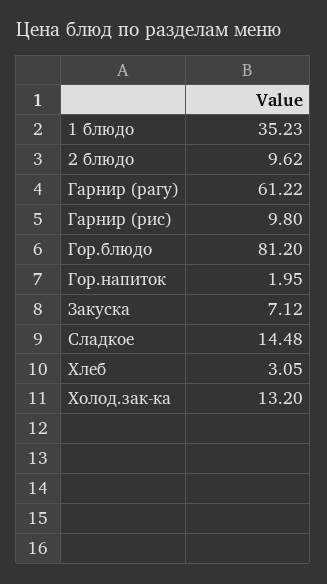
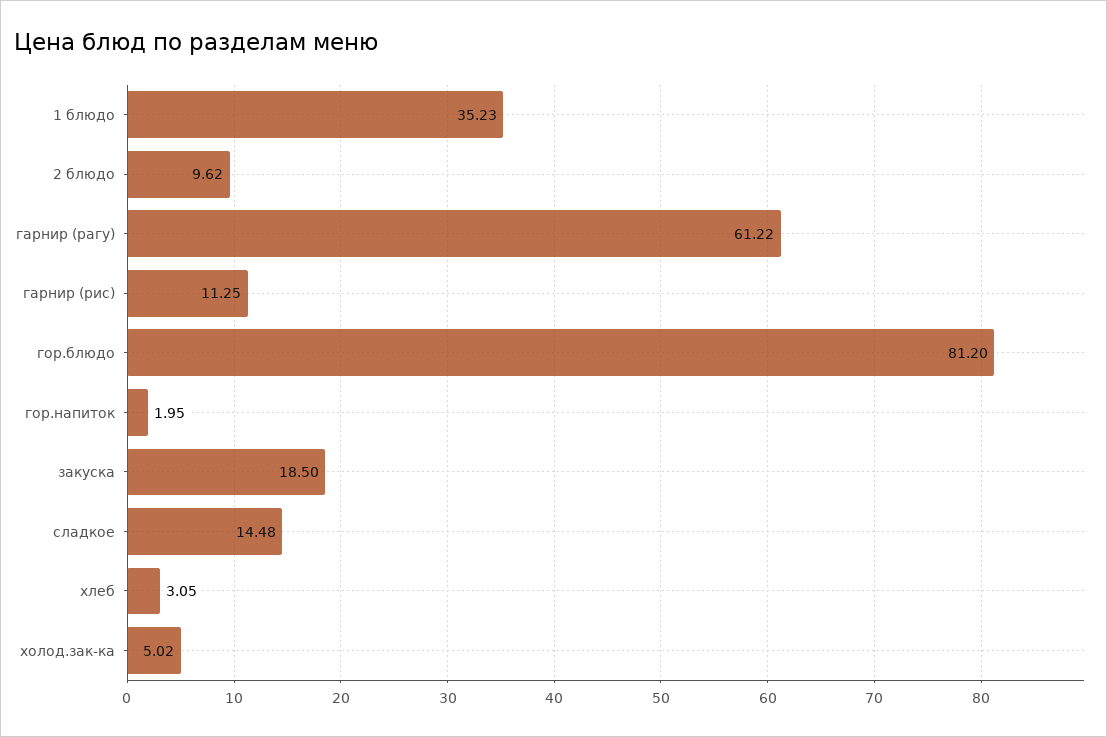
Гарнир (рис): 9.8 -> 11.25
Закуска: 7.12 -> 18.5
Холод.зак-ка: 13.2 -> 5.02

